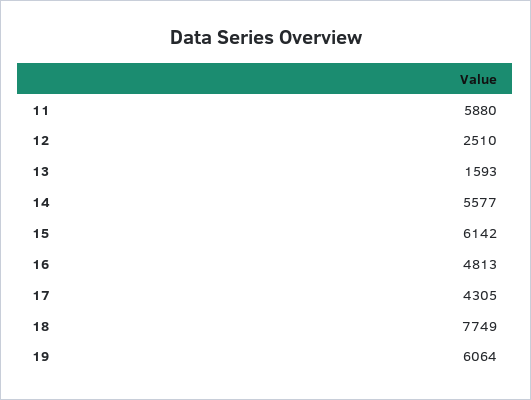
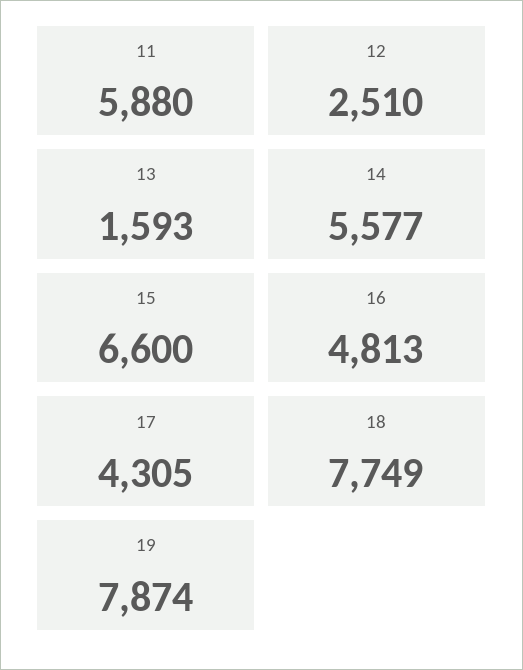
15: 6142 -> 6600
19: 6064 -> 7874

